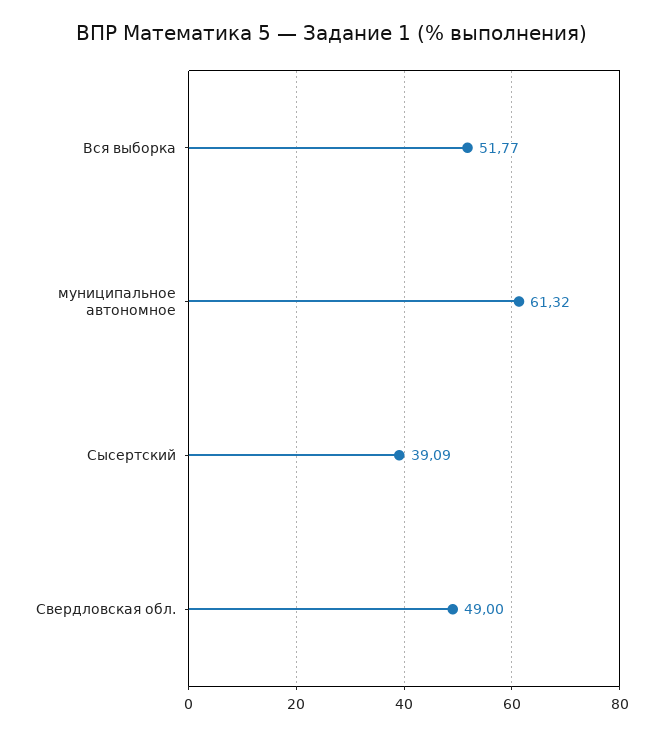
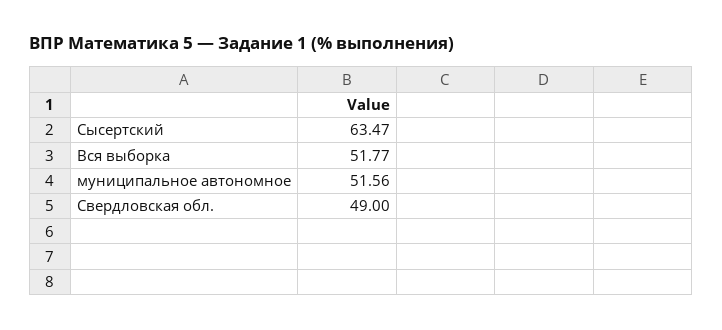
муниципальное автономное: 61.32 -> 51.56
Сысертский: 39.09 -> 63.47

